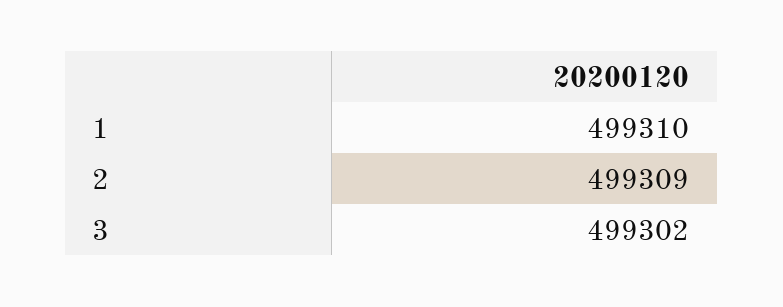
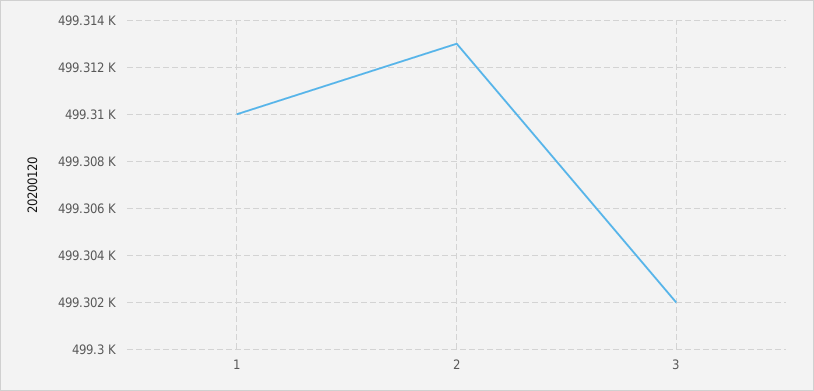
2: 499309 -> 499313

